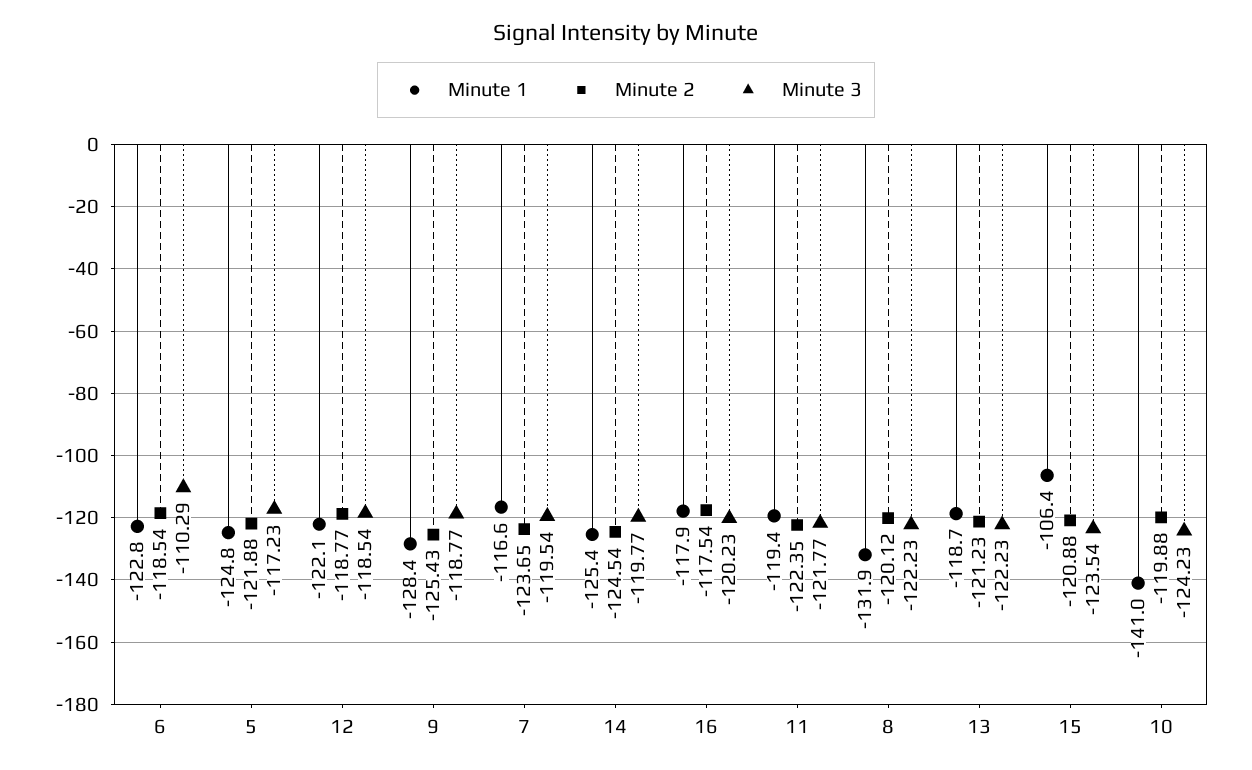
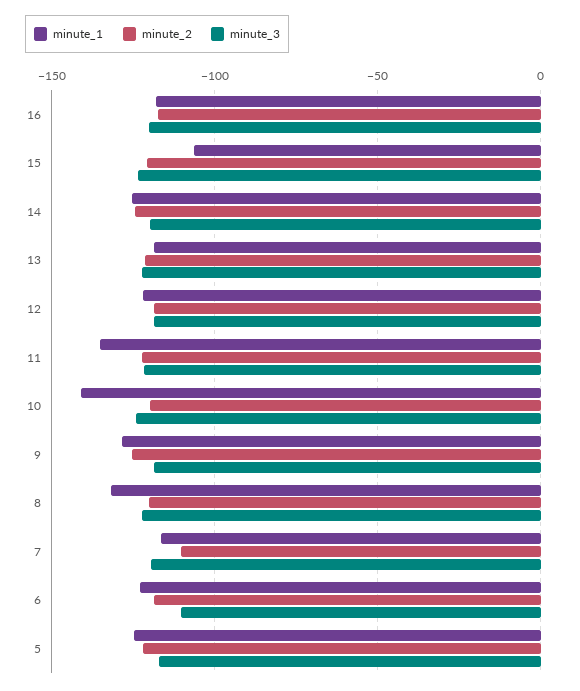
Minute 2, 7: -123.65 -> -110
Minute 1, 11: -119.4 -> -135

